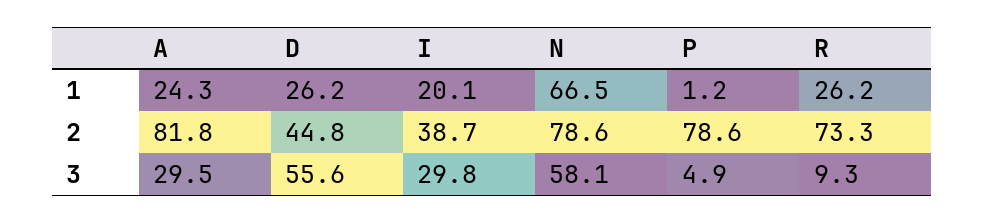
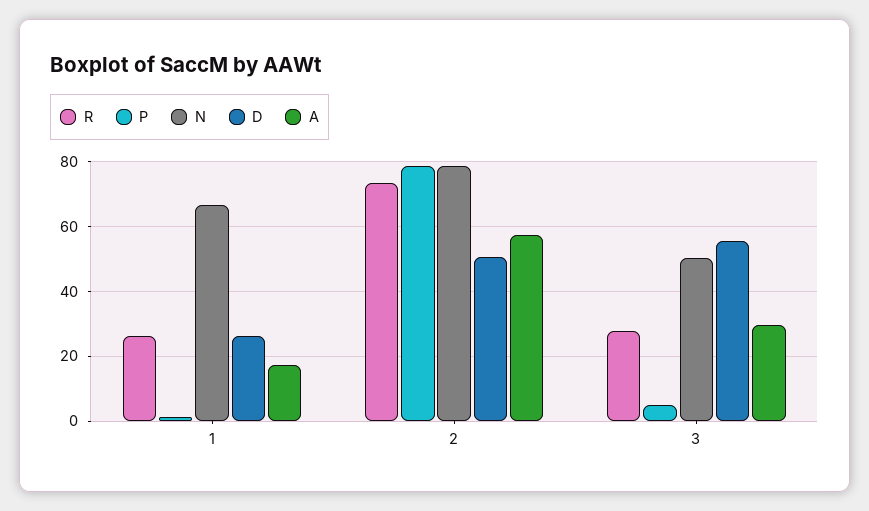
A, 1: 24.3 -> 18
I, 1: 20.1 -> none
A, 2: 81.8 -> 58
D, 2: 44.8 -> 50
I, 2: 38.7 -> none
I, 3: 29.8 -> none
N, 3: 58.1 -> 50
R, 3: 9.3 -> 28

